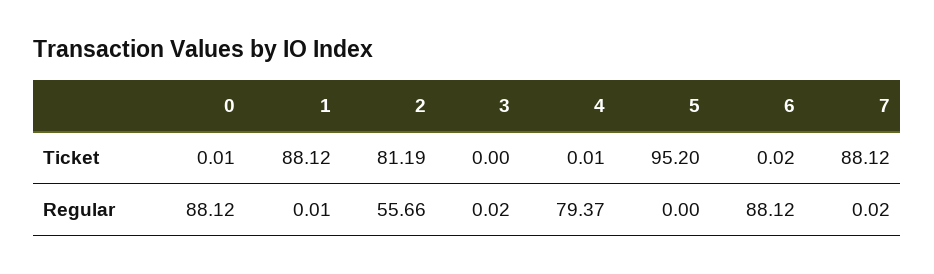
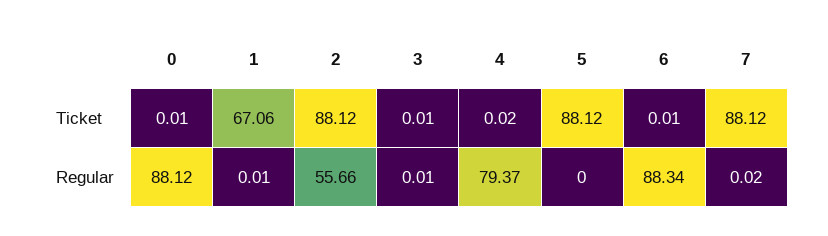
1, Ticket: 88.12 -> 67.06
2, Ticket: 81.19 -> 88.12
3, Ticket: 0 -> 0.01
4, Ticket: 0.01 -> 0.02
5, Ticket: 95.2 -> 88.12
6, Ticket: 0.02 -> 0.01
3, Regular: 0.02 -> 0.01
6, Regular: 88.12 -> 88.34

